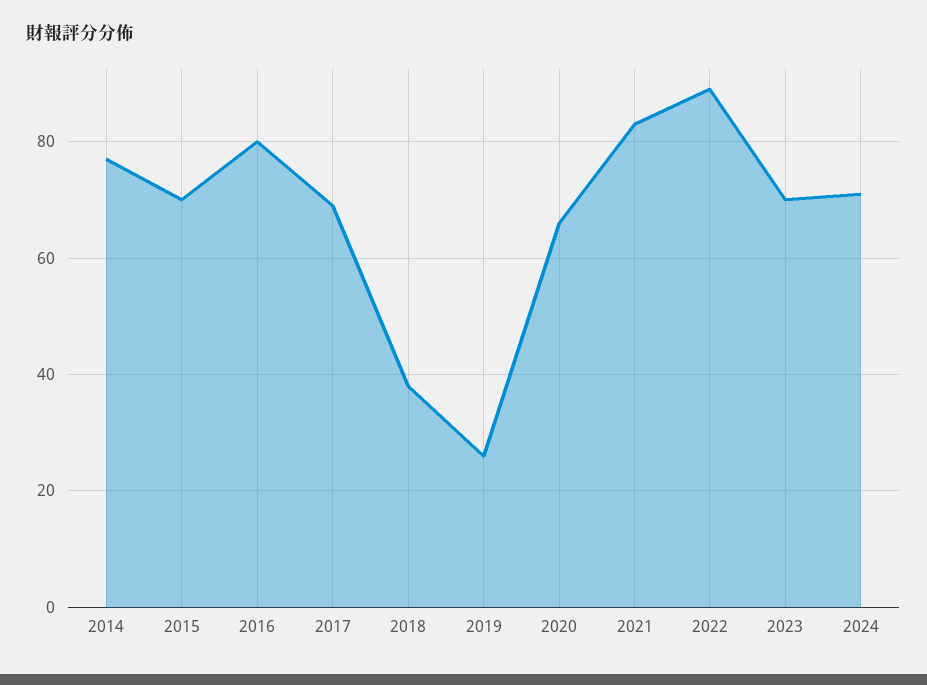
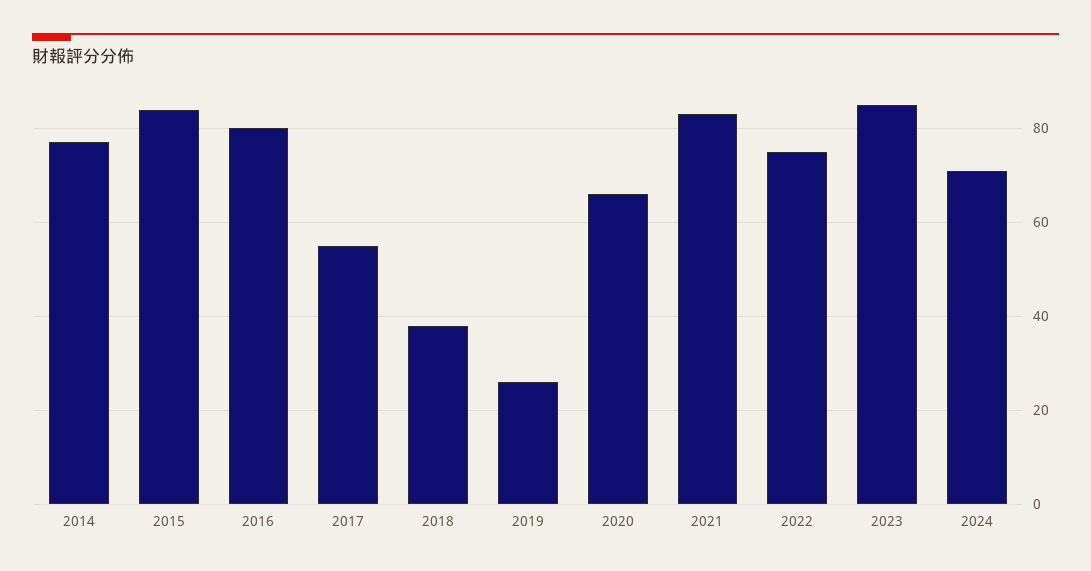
2015: 70 -> 85
2017: 70 -> 55
2022: 90 -> 75
2023: 70 -> 85

